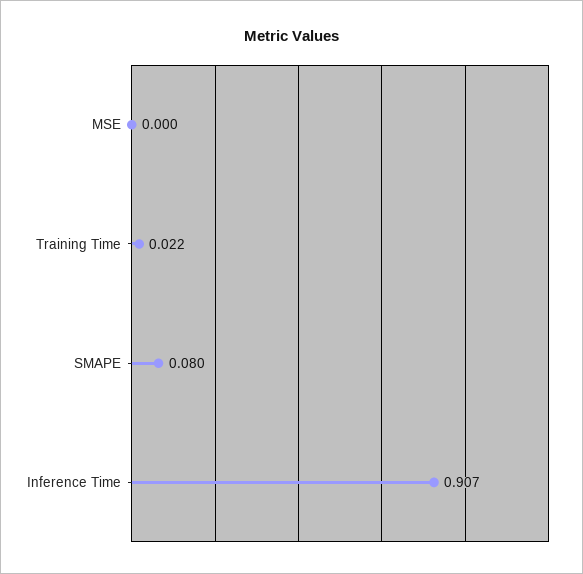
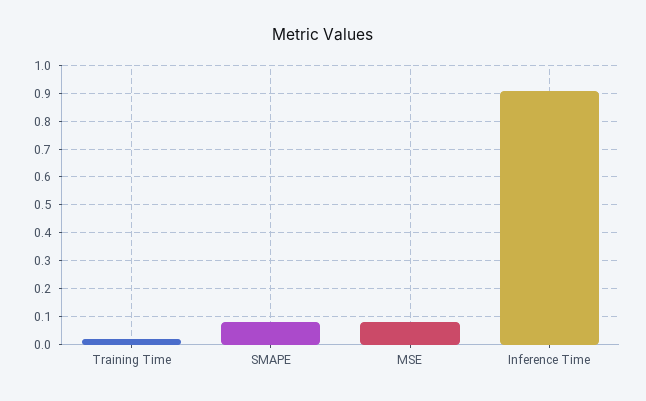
MSE: 0 -> 0.075

